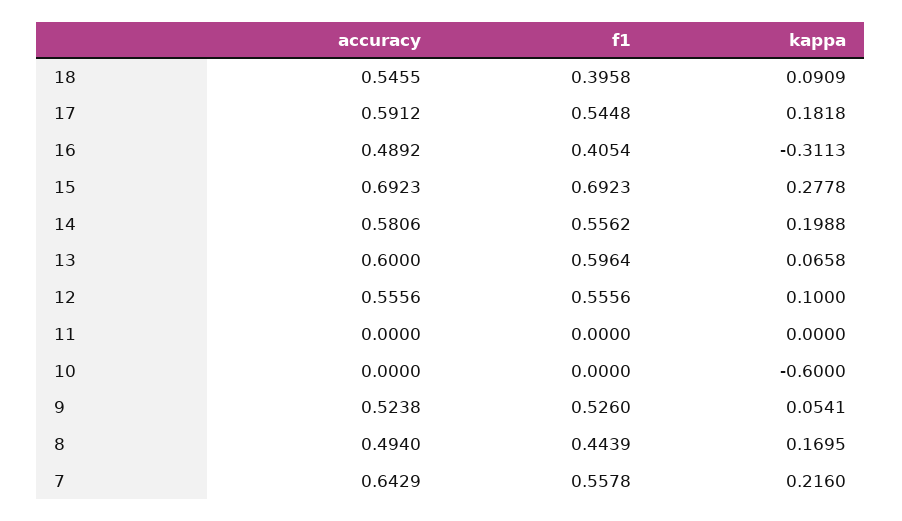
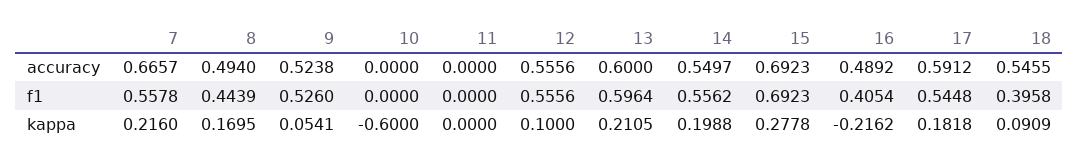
kappa, 16: -0.3113 -> -0.2162
accuracy, 14: 0.5806 -> 0.5497
kappa, 13: 0.0658 -> 0.2105
accuracy, 7: 0.6429 -> 0.6657

